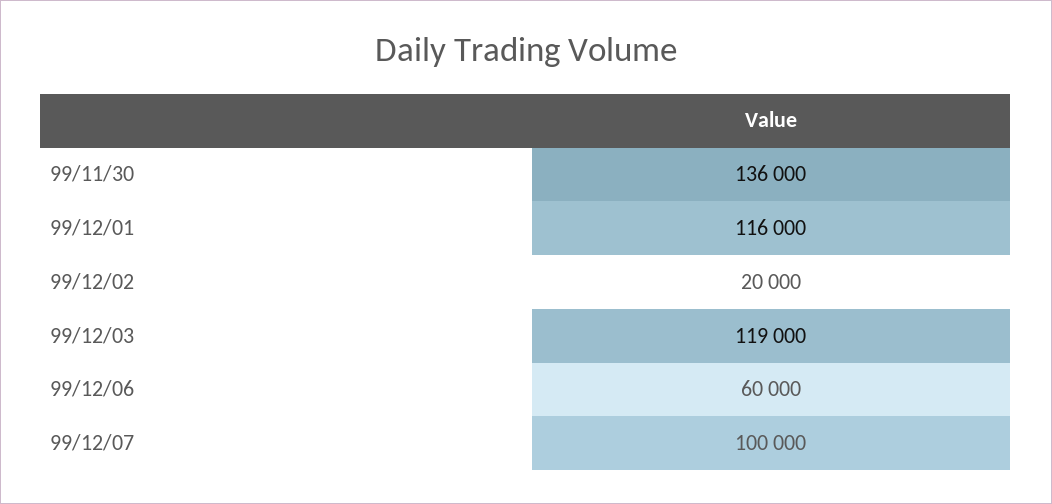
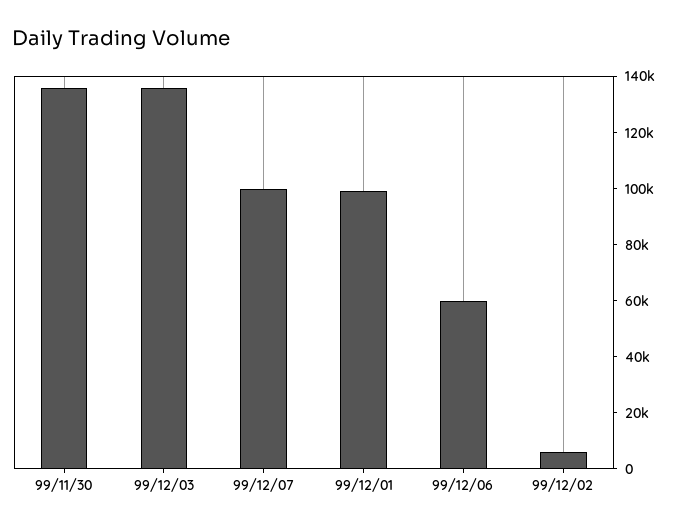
99/12/01: 116000 -> 100000
99/12/02: 20000 -> 5000
99/12/03: 119000 -> 135000

